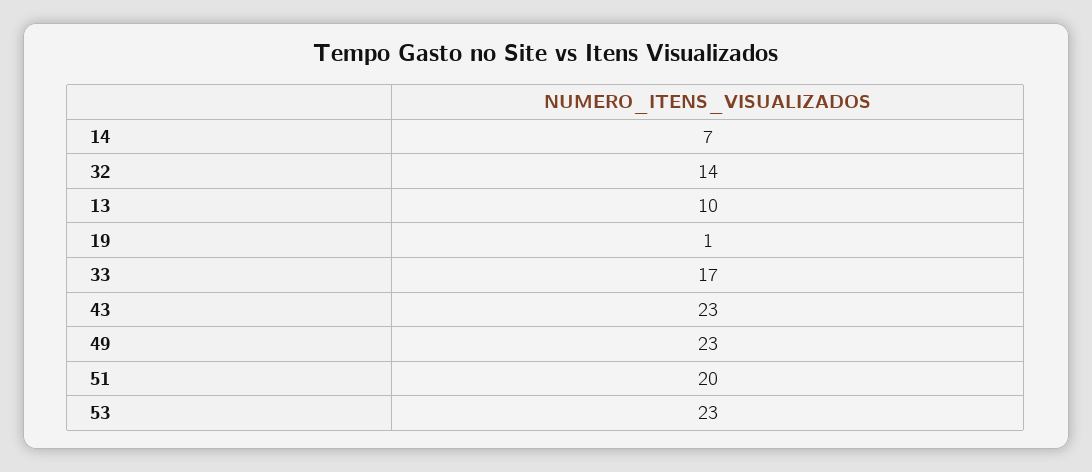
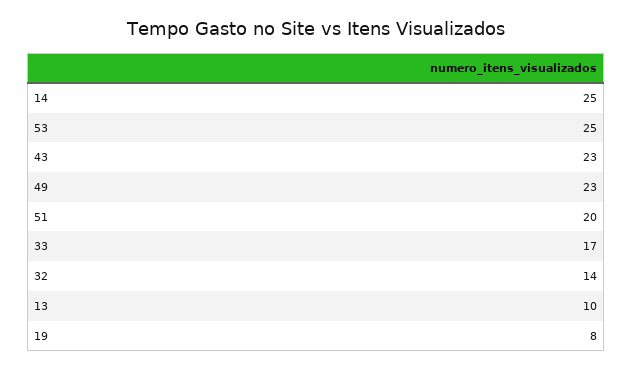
14: 7 -> 25
19: 1 -> 8
53: 23 -> 25

